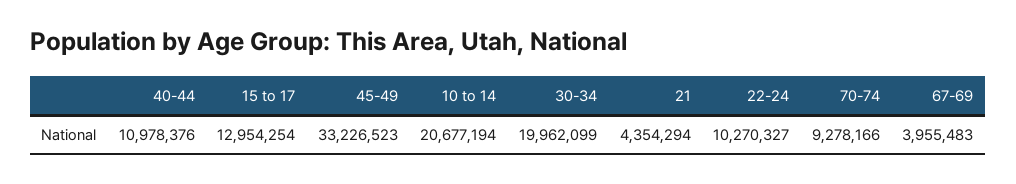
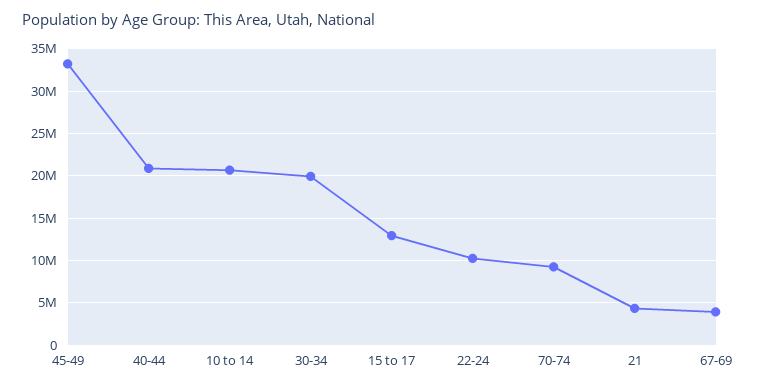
40-44: 10978376 -> 21000000

